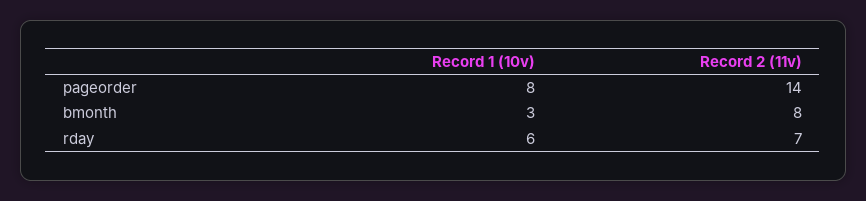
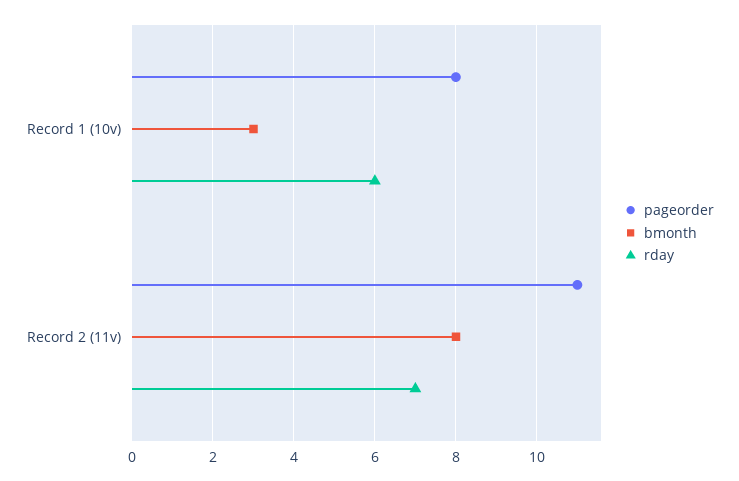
pageorder, Record 2 (11v): 14 -> 11

